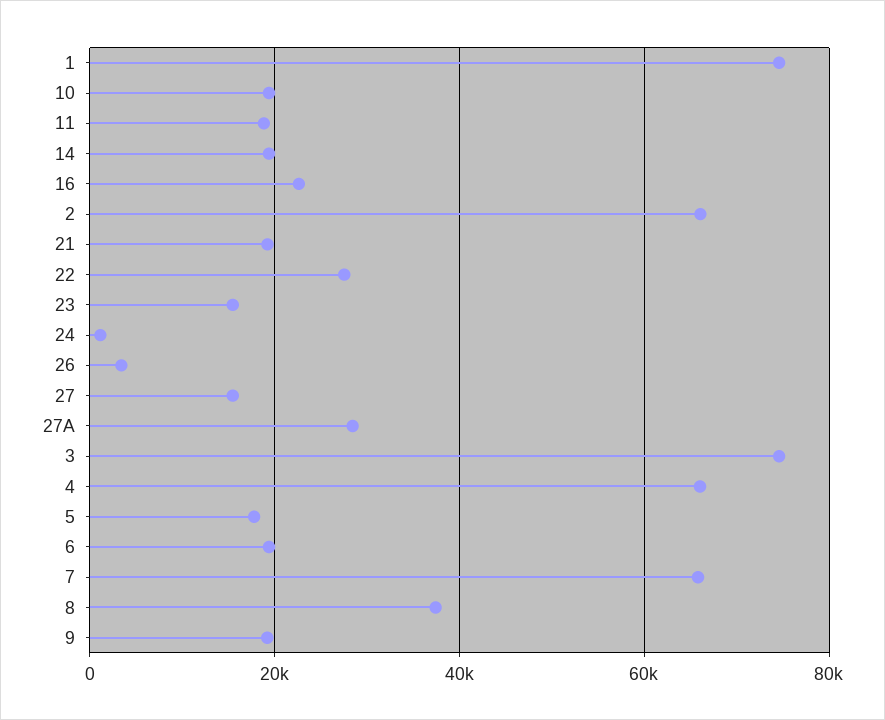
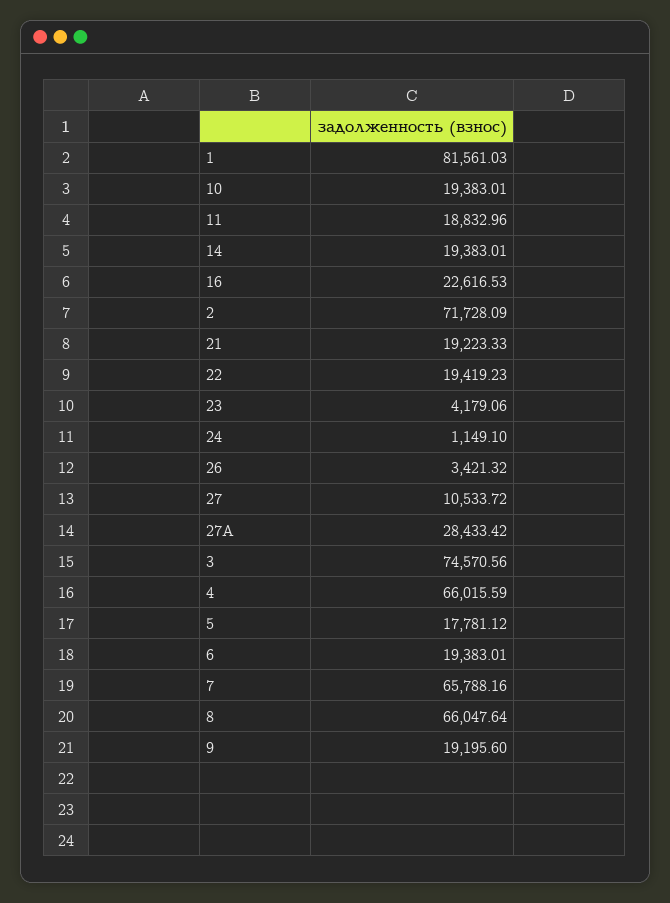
1: 74000 -> 81561.03
2: 66000 -> 71728.09
22: 28000 -> 19419.23
23: 16000 -> 4179.06
27: 16000 -> 10533.72
8: 38000 -> 66047.64

